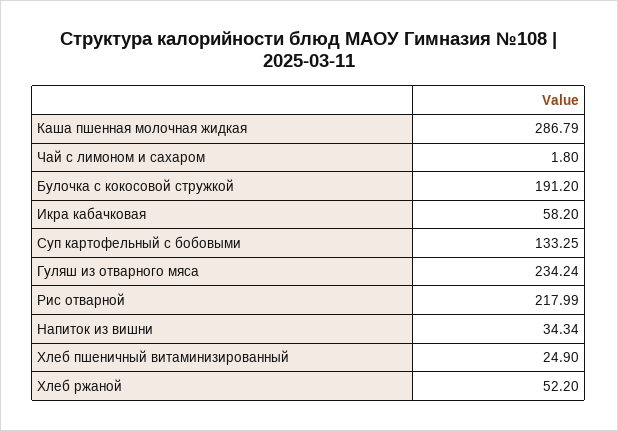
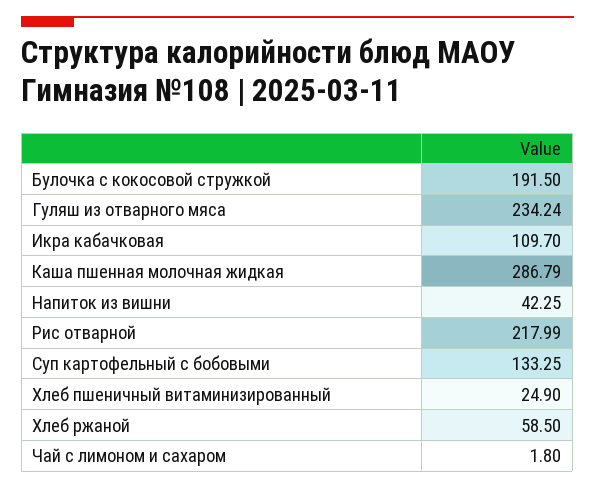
Булочка с кокосовой стружкой: 191.2 -> 191.5
Икра кабачковая: 58.2 -> 109.7
Напиток из вишни: 34.34 -> 42.25
Хлеб ржаной: 52.2 -> 58.5

